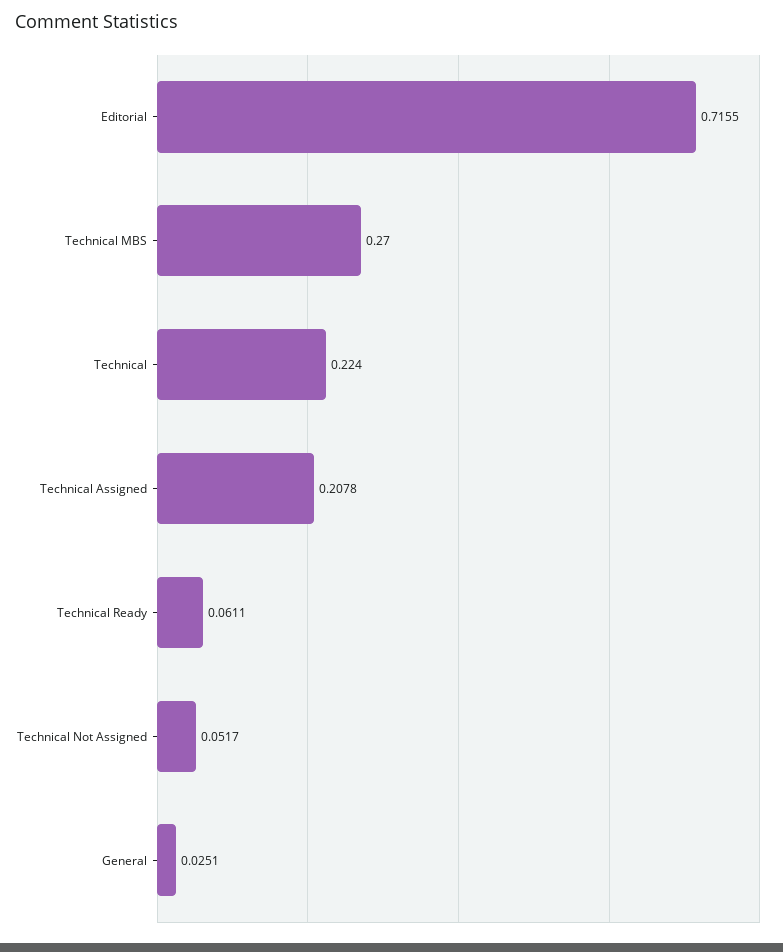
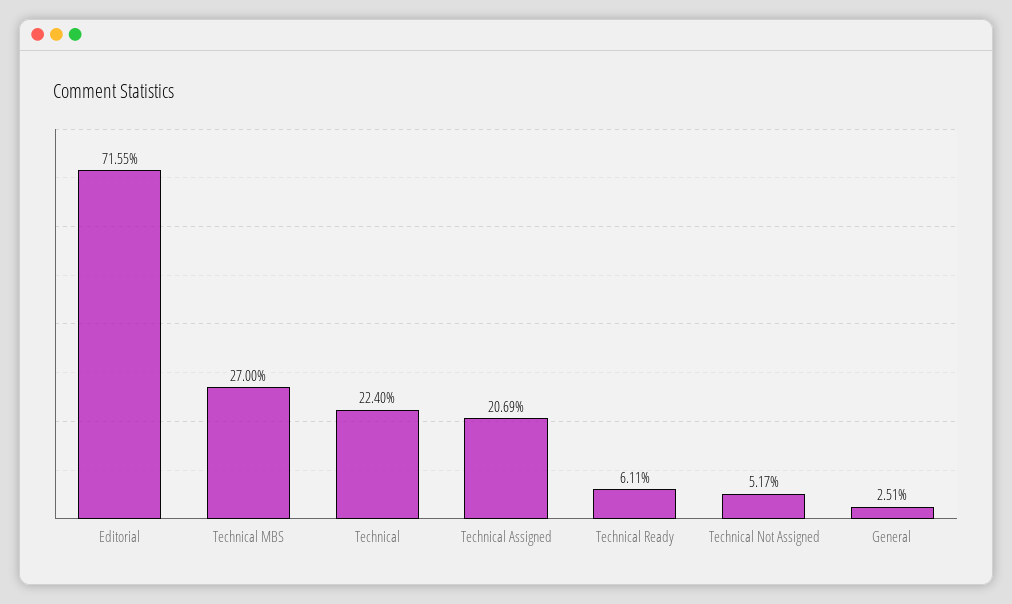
Technical Assigned: 0.2078 -> 0.2069

